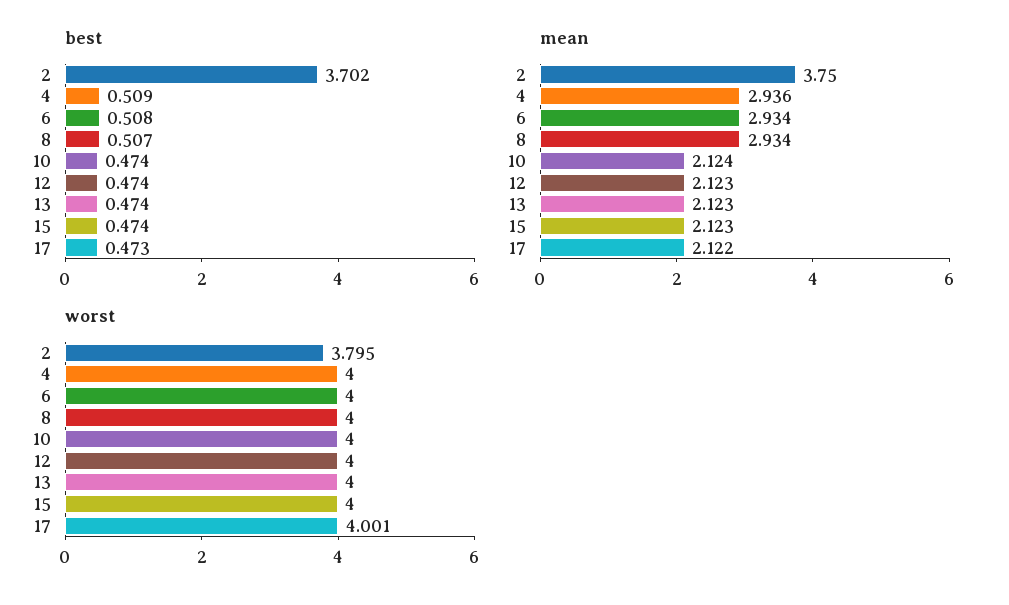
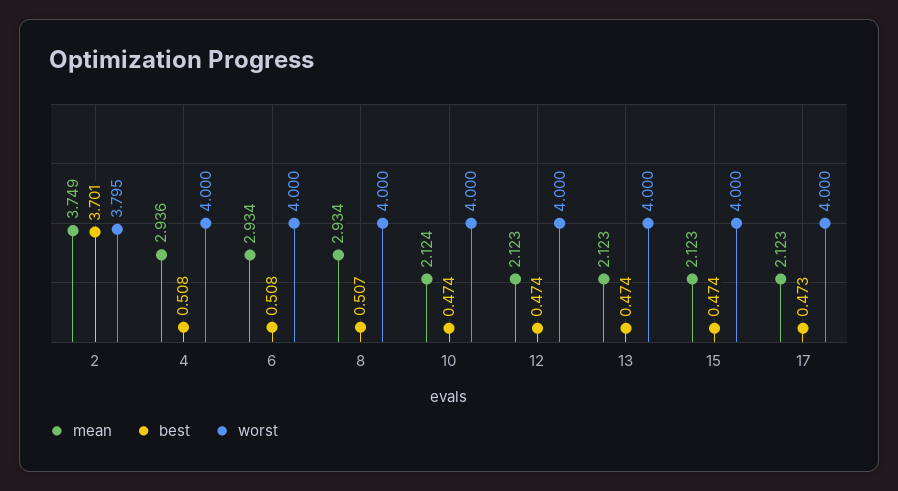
best, 2: 3.702 -> 3.701
best, 4: 0.509 -> 0.508
mean, 2: 3.75 -> 3.749
mean, 17: 2.122 -> 2.123
worst, 17: 4.001 -> 4

